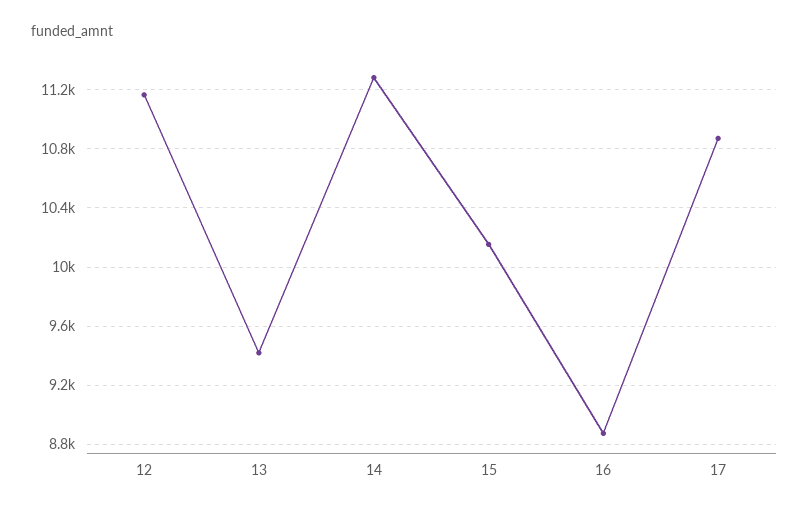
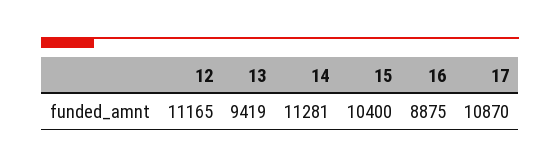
15: 10150 -> 10400

